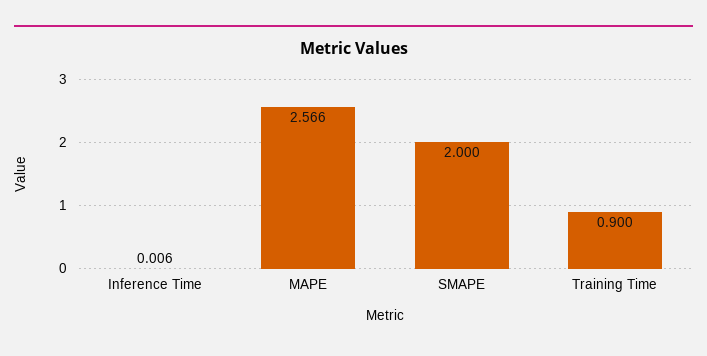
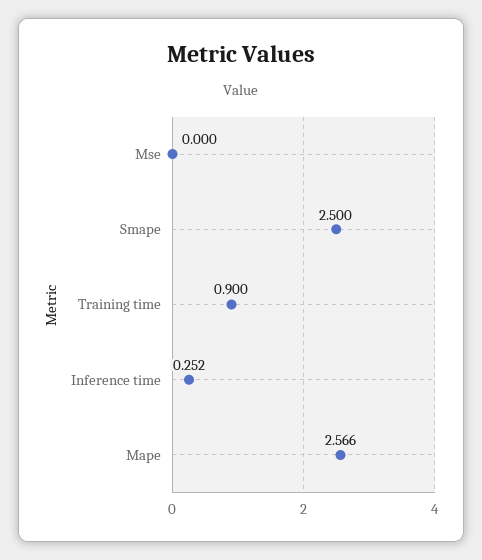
Inference Time: 0.006 -> 0.252
SMAPE: 2 -> 2.5
Mse: none -> 0

